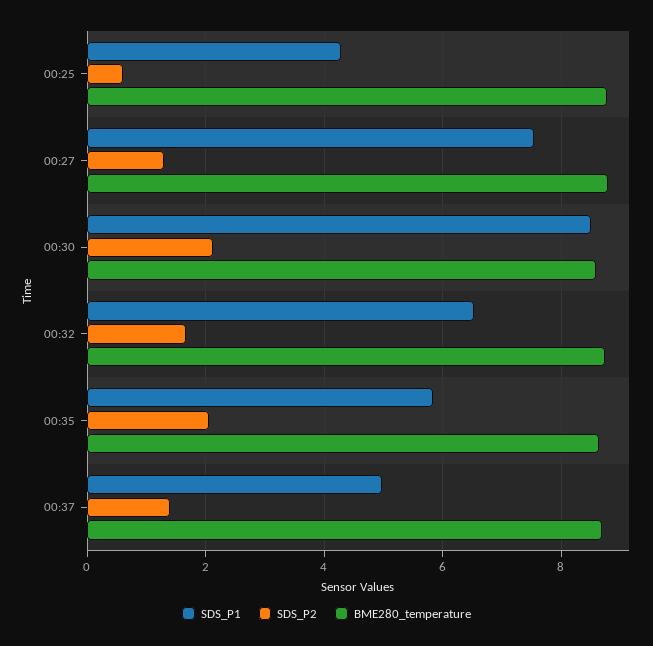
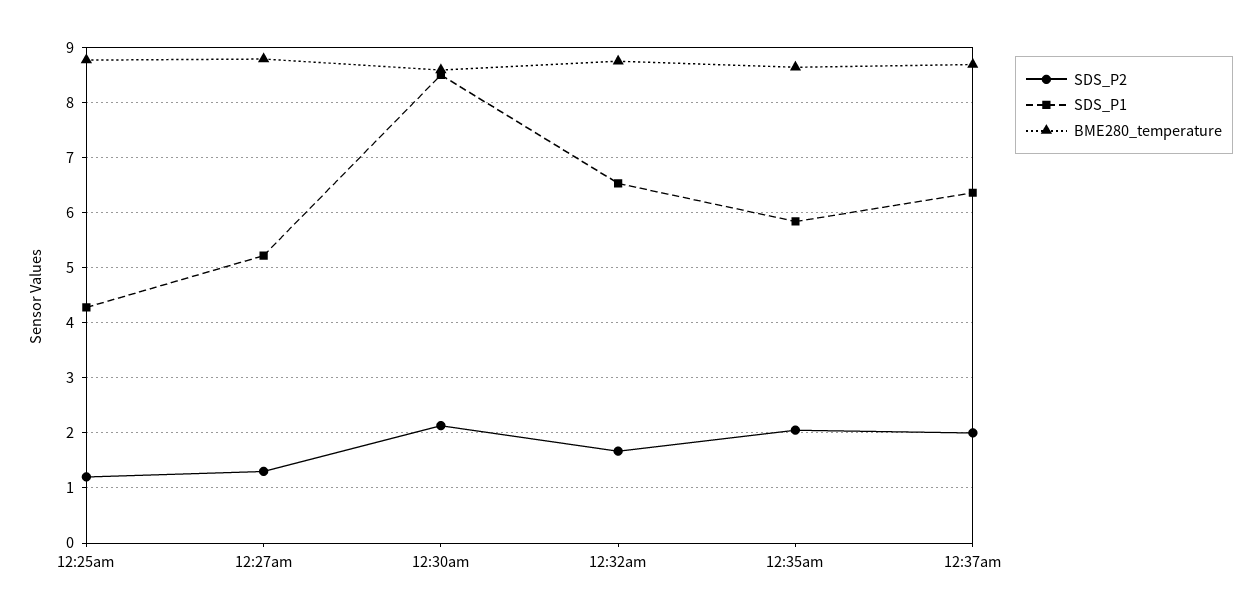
SDS_P2, 00:25: 0.6 -> 1.2
SDS_P1, 00:27: 7.6 -> 5.2
SDS_P1, 00:37: 5 -> 6.4
SDS_P2, 00:37: 1.4 -> 2

